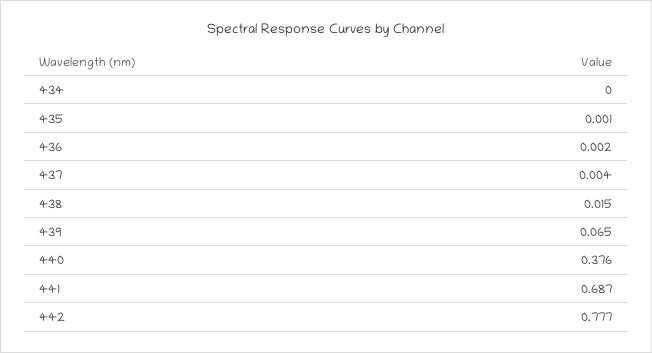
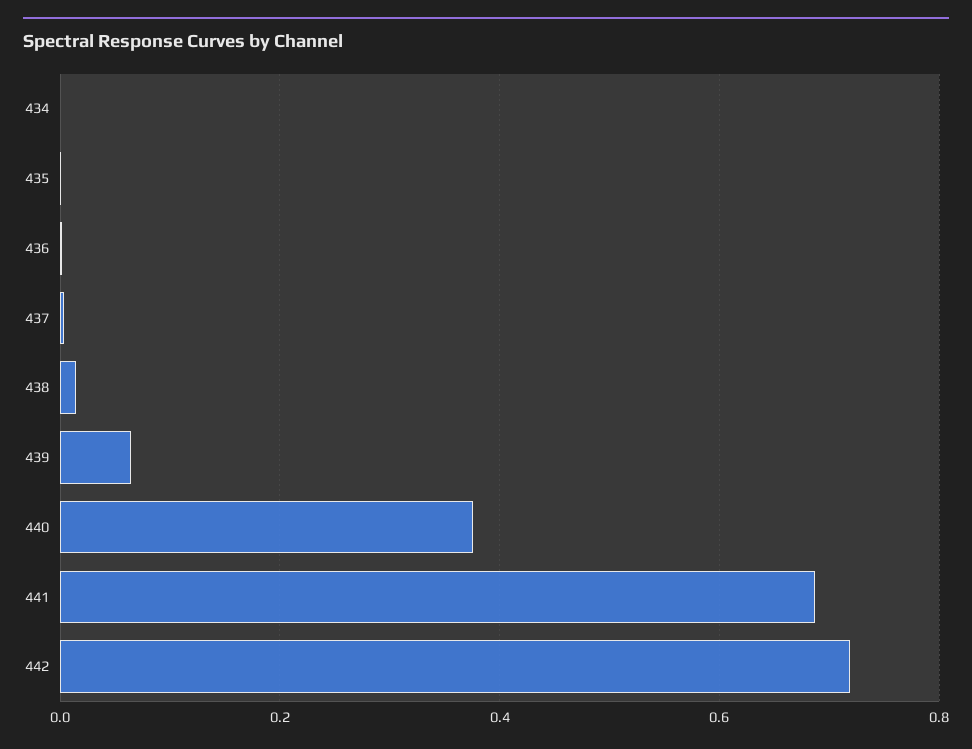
442: 0.777 -> 0.72

